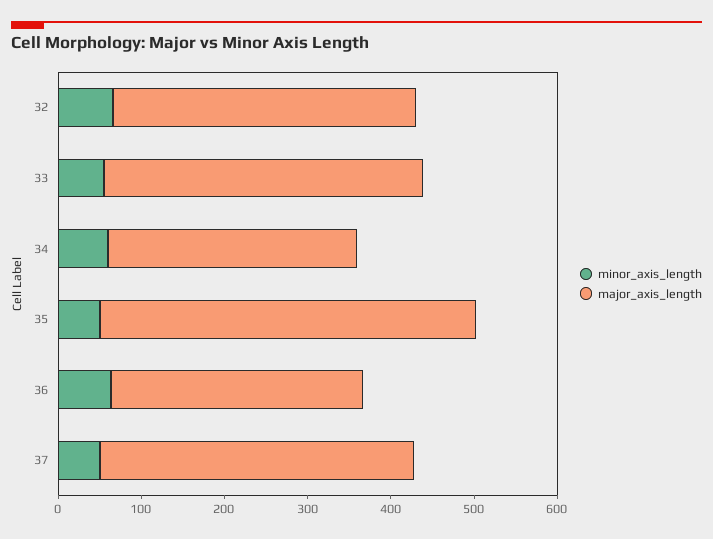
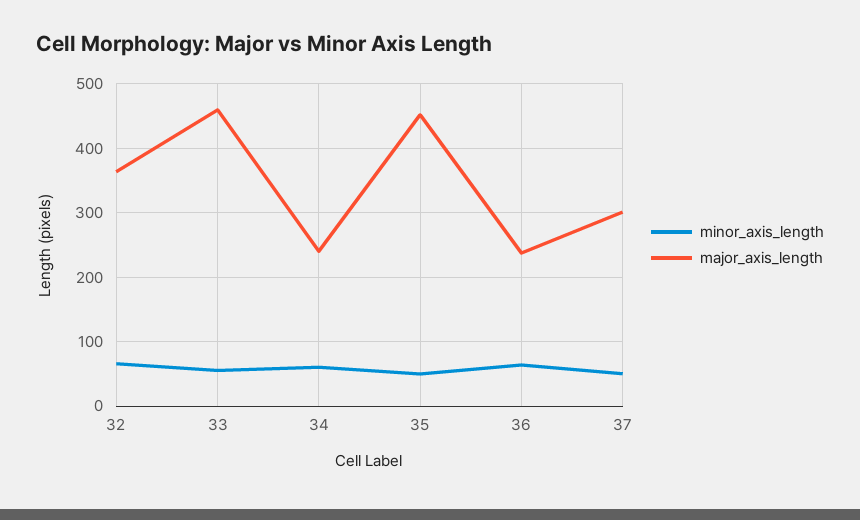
major_axis_length, 33: 380 -> 460
major_axis_length, 34: 300 -> 240
major_axis_length, 36: 300 -> 240
major_axis_length, 37: 380 -> 300

